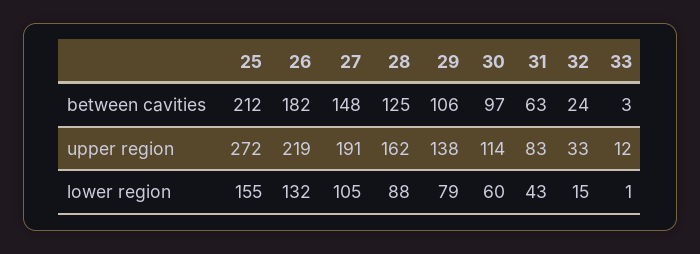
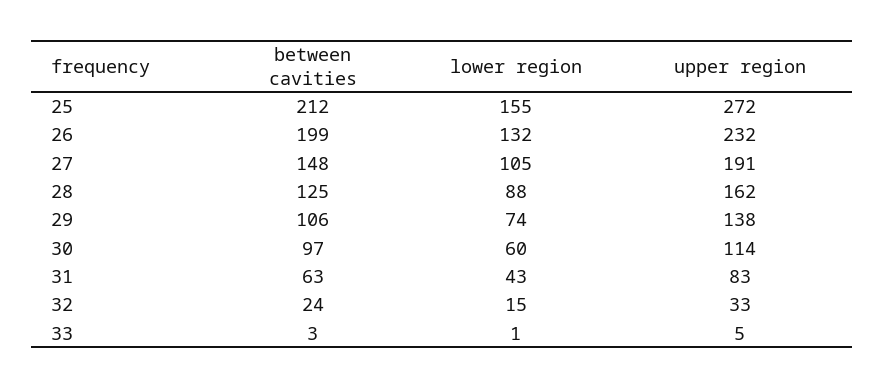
26, between cavities: 182 -> 199
26, upper region: 219 -> 232
33, upper region: 12 -> 5
29, lower region: 79 -> 74

